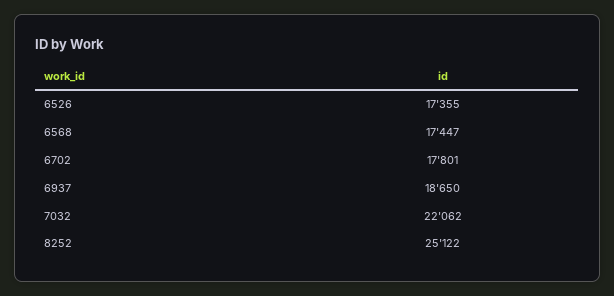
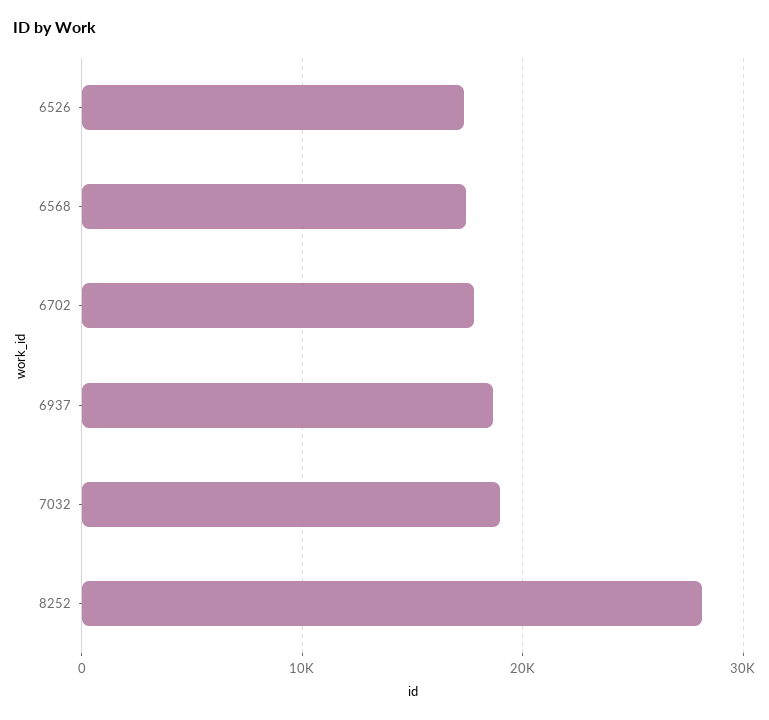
7032: 22062 -> 19000
8252: 25122 -> 28000

